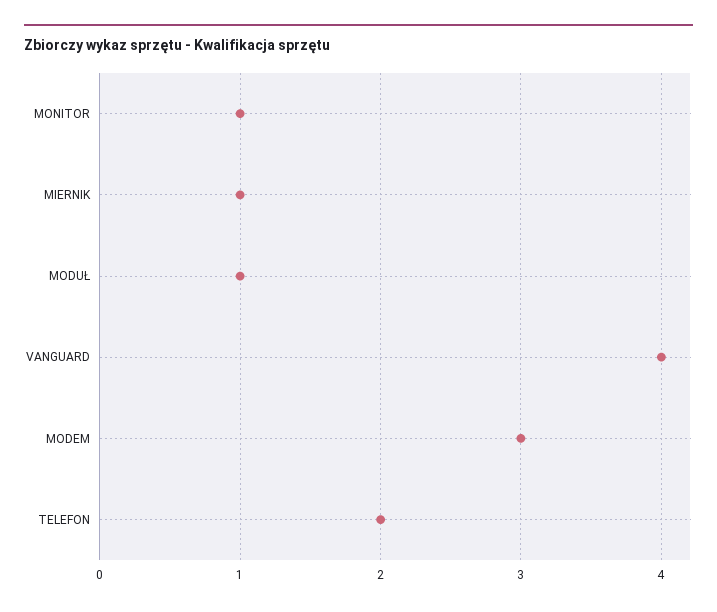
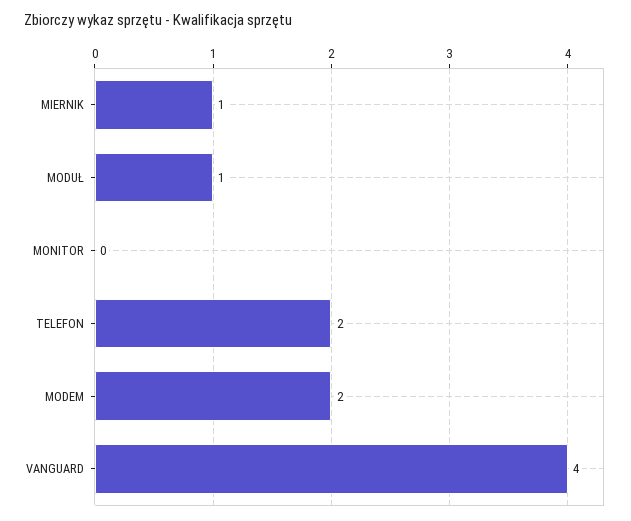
MONITOR: 1 -> 0
MODEM: 3 -> 2

